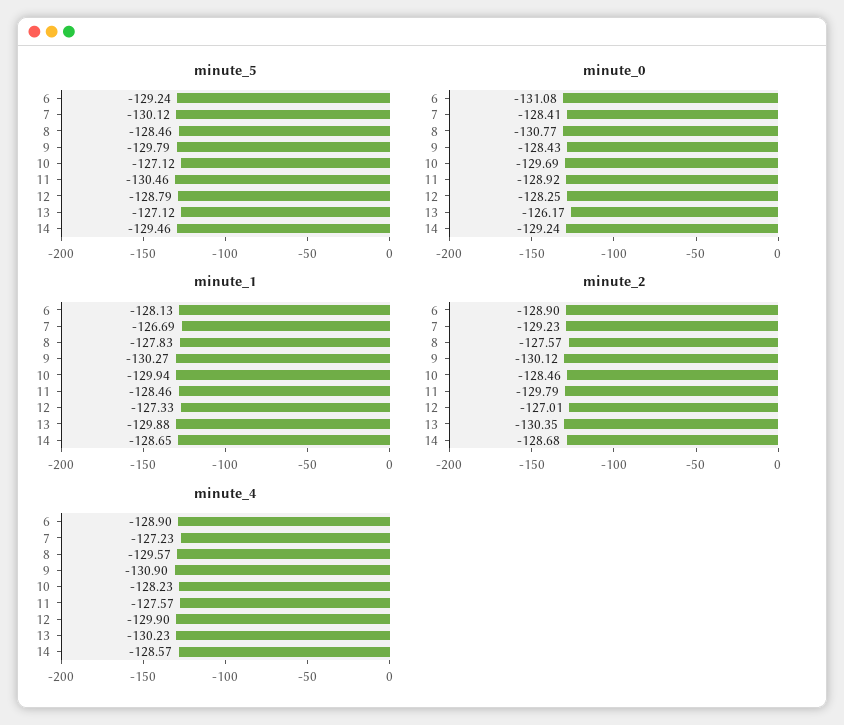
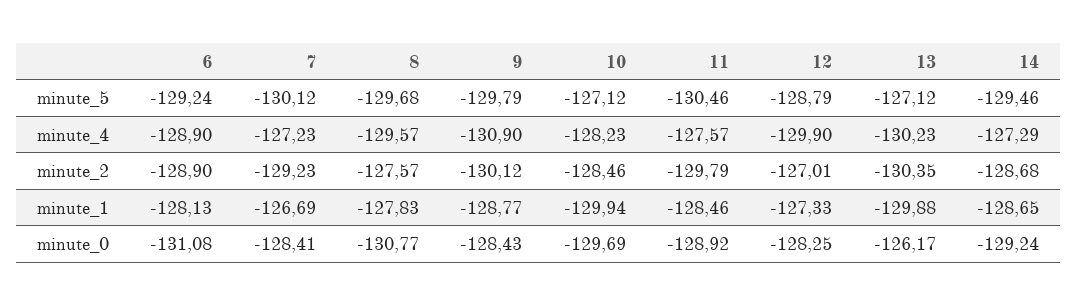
minute_5, 8: -128.46 -> -129.68
minute_1, 9: -130.27 -> -128.77
minute_4, 14: -128.57 -> -127.29

